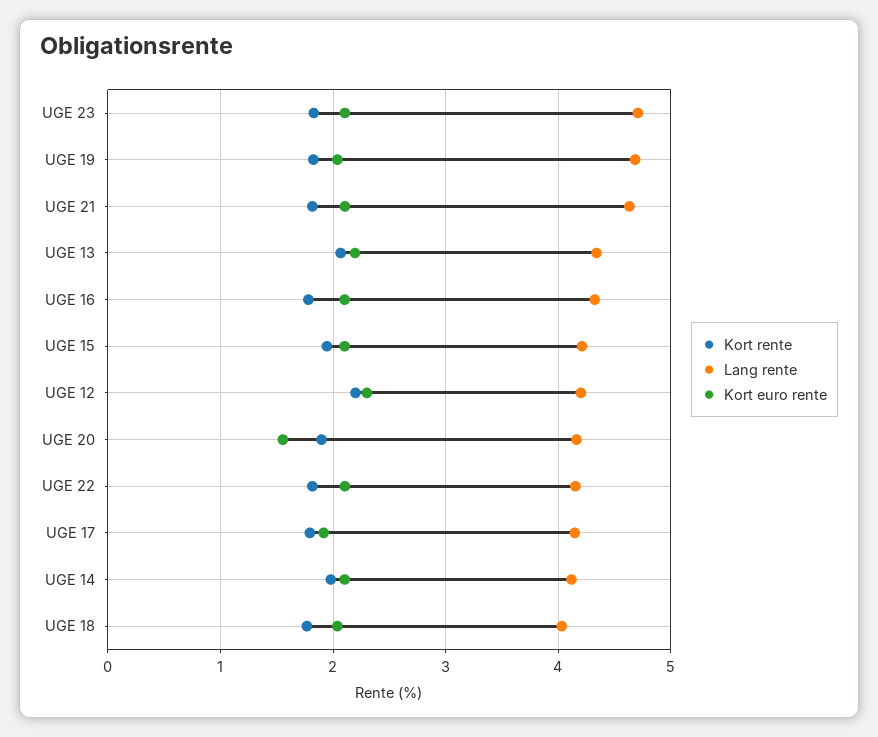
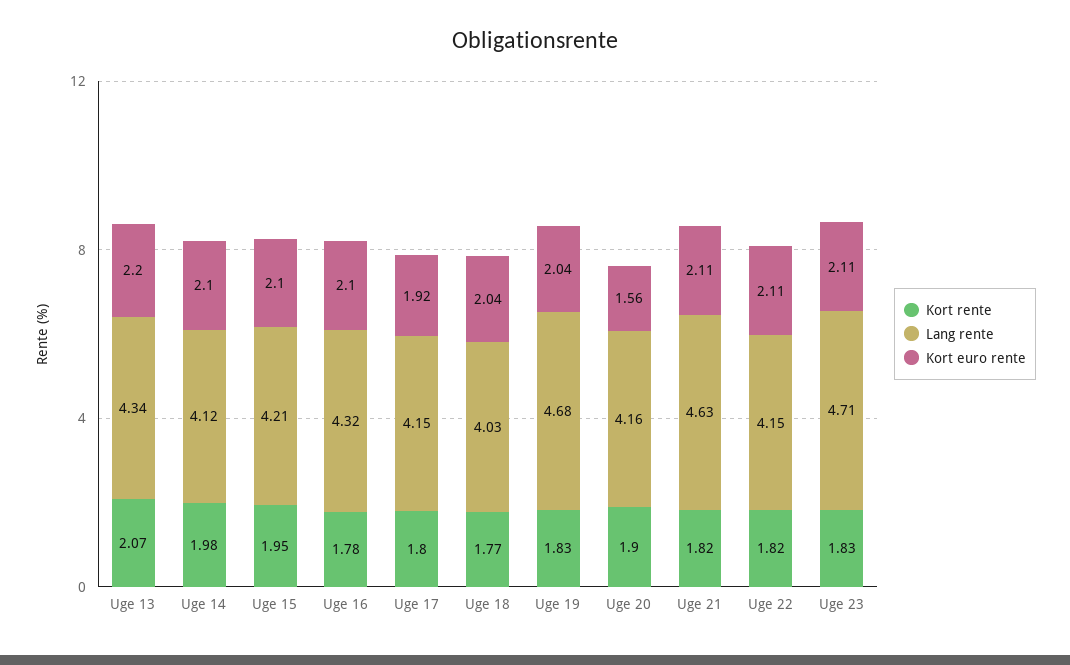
Kort rente, UGE 12: 2.2 -> none
Lang rente, UGE 12: 4.2 -> none
Kort euro rente, UGE 12: 2.3 -> none

